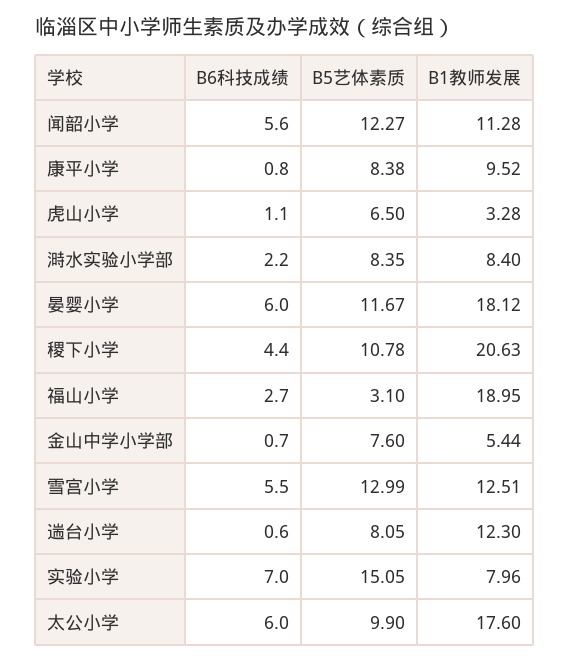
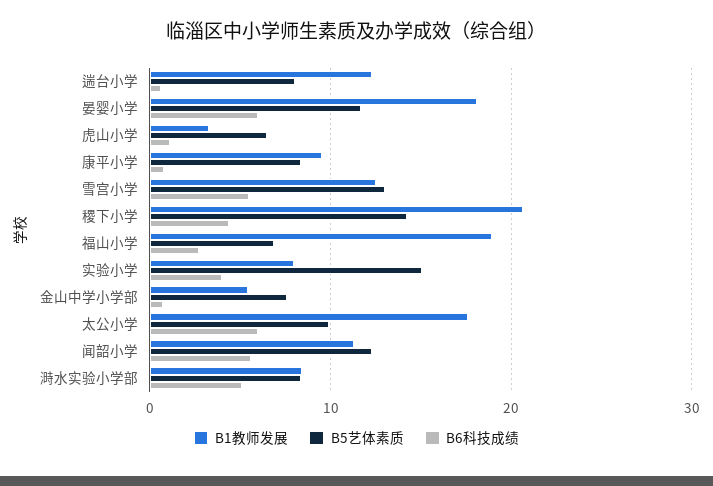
B6科技成绩, 溡水实验小学部: 2.2 -> 5
B5艺体素质, 稷下小学: 10.78 -> 14
B5艺体素质, 福山小学: 3.1 -> 7
B6科技成绩, 实验小学: 7 -> 4

